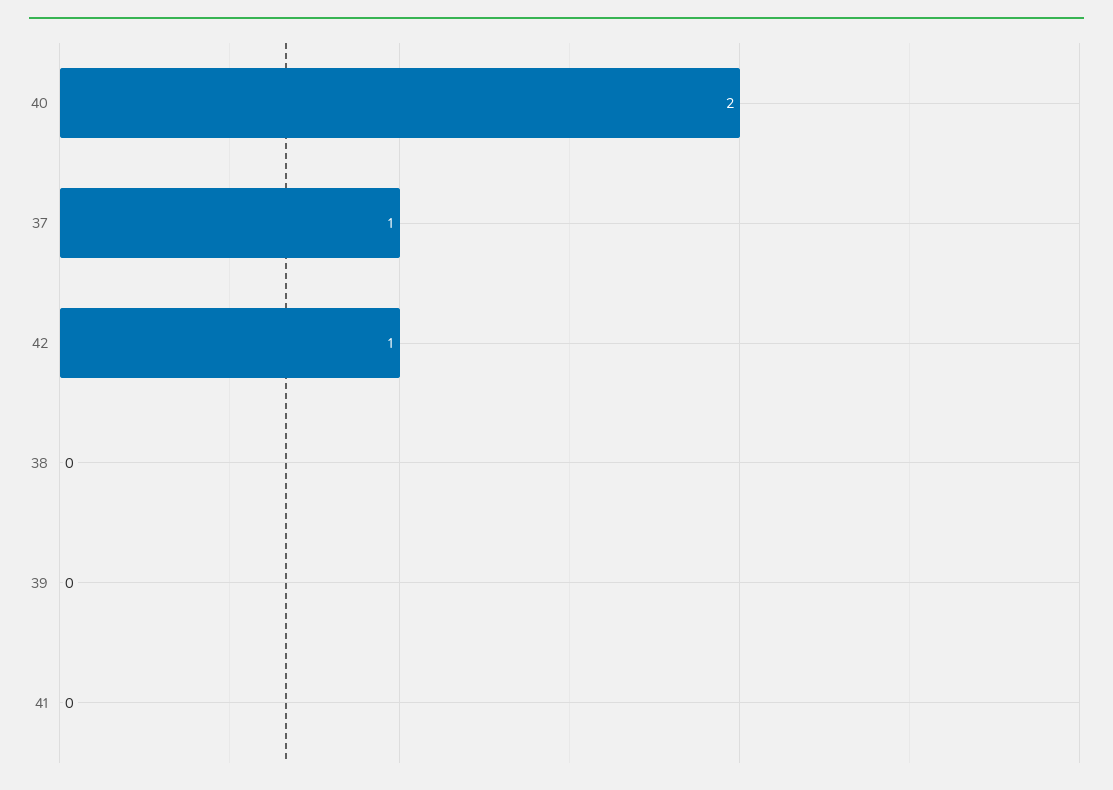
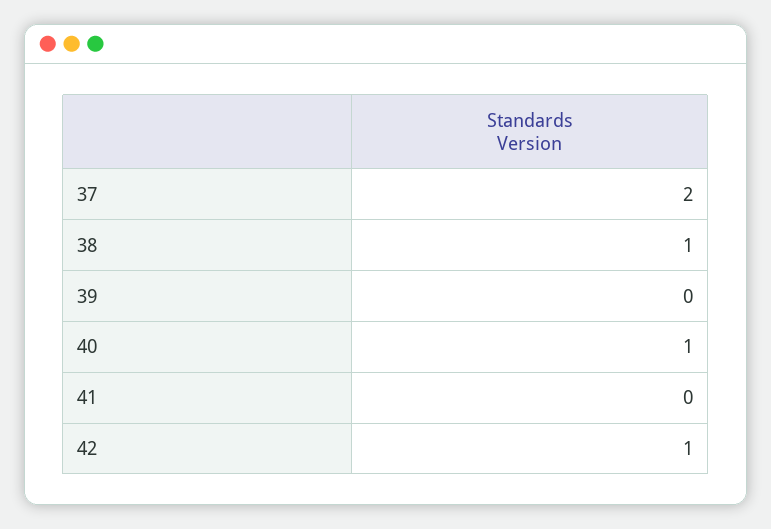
40: 2 -> 1
37: 1 -> 2
38: 0 -> 1

